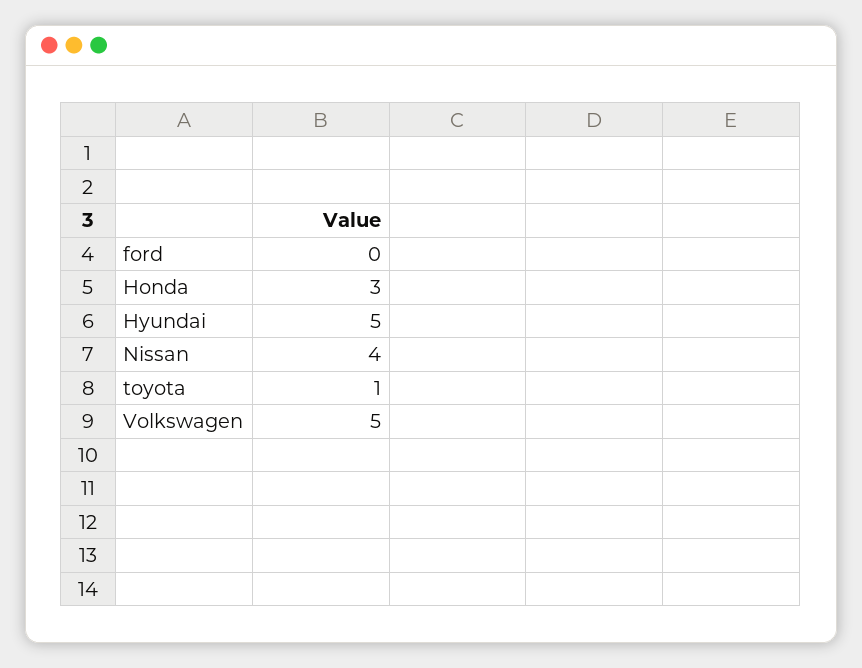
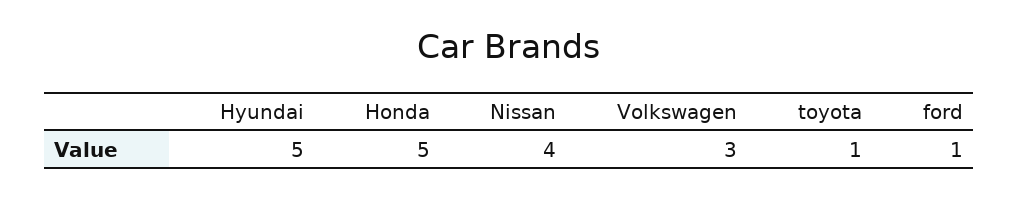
ford: 0 -> 1
Honda: 3 -> 5
Volkswagen: 5 -> 3

